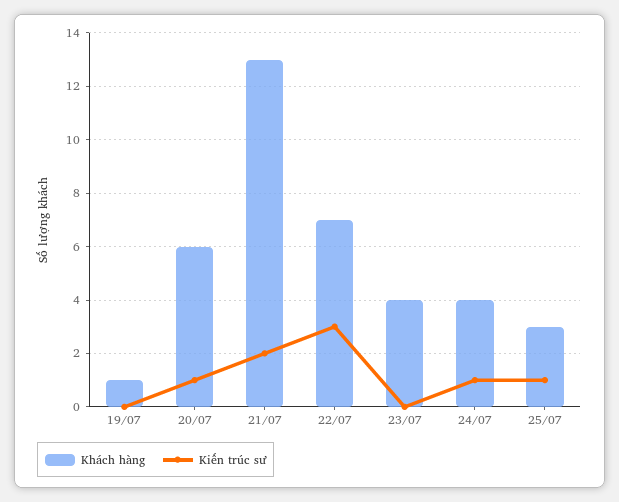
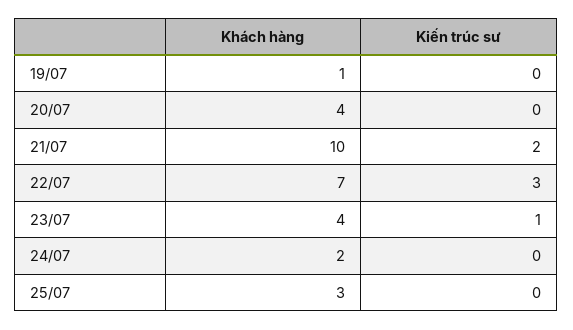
Khách hàng, 20/07: 6 -> 4
Kiến trúc sư, 20/07: 1 -> 0
Khách hàng, 21/07: 13 -> 10
Kiến trúc sư, 23/07: 0 -> 1
Khách hàng, 24/07: 4 -> 2
Kiến trúc sư, 24/07: 1 -> 0
Kiến trúc sư, 25/07: 1 -> 0

